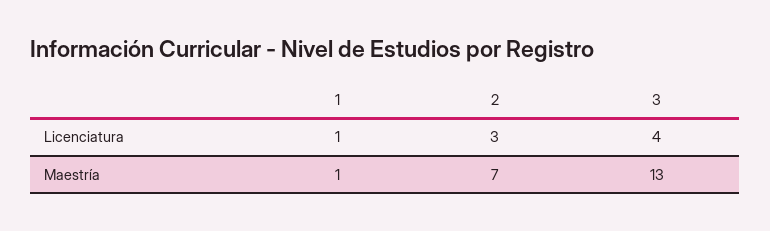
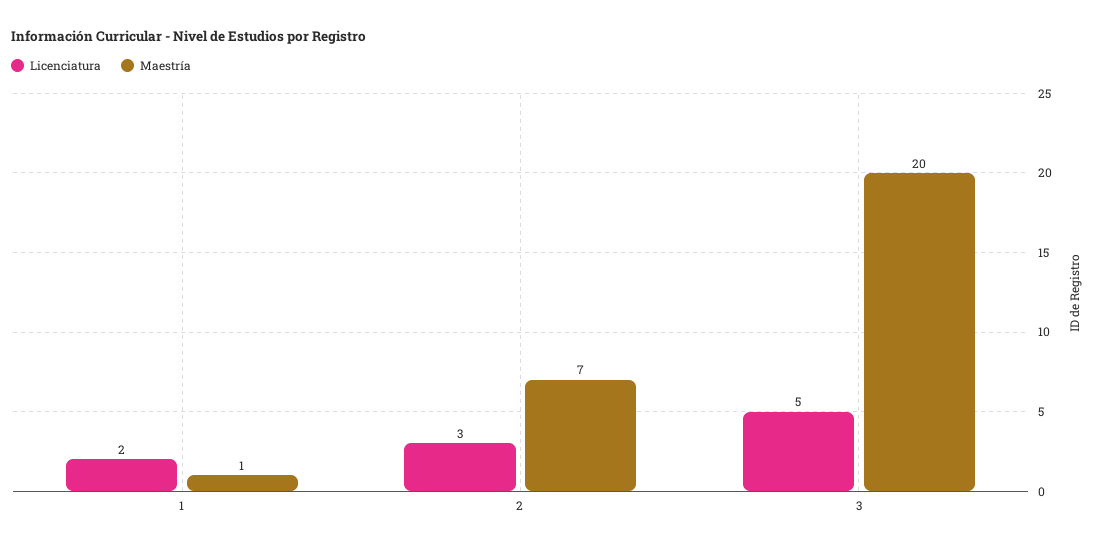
Licenciatura, 1: 1 -> 2
Licenciatura, 3: 4 -> 5
Maestría, 3: 13 -> 20

